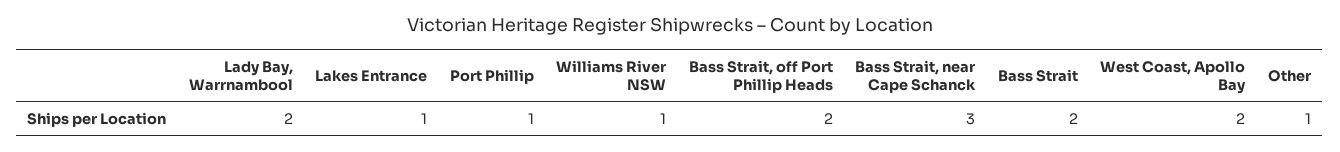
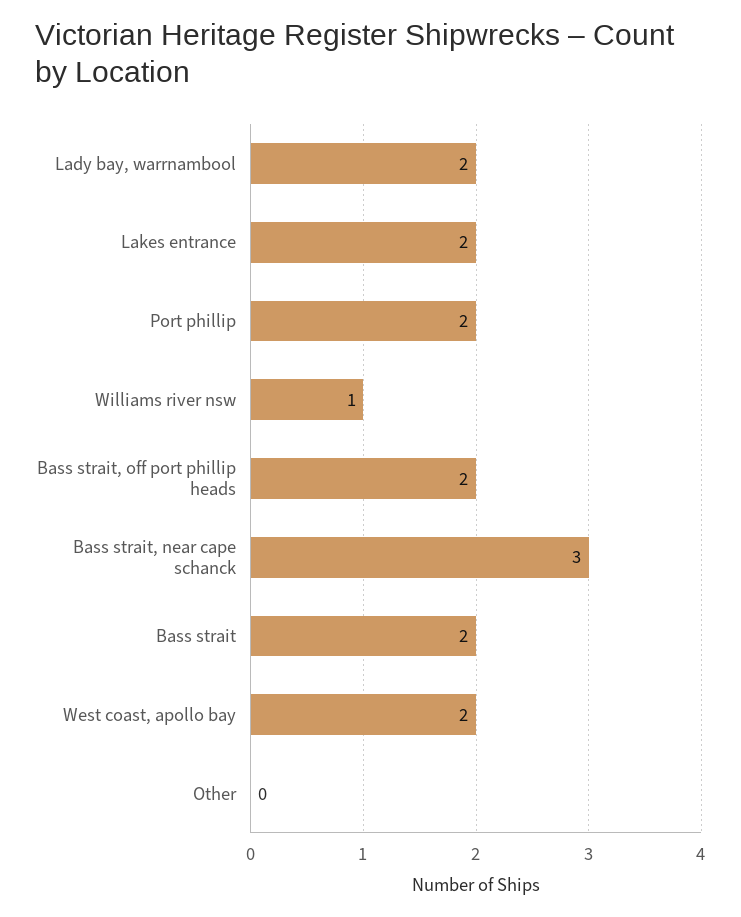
Lakes Entrance: 1 -> 2
Port Phillip: 1 -> 2
Other: 1 -> 0

